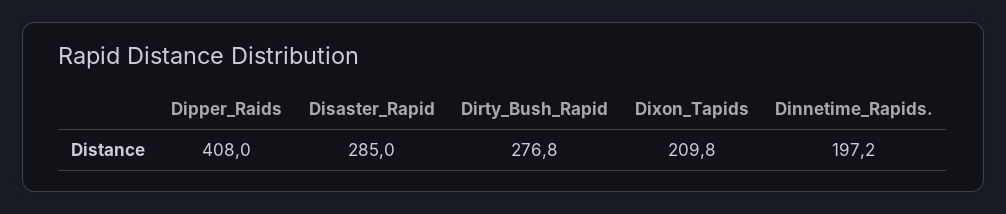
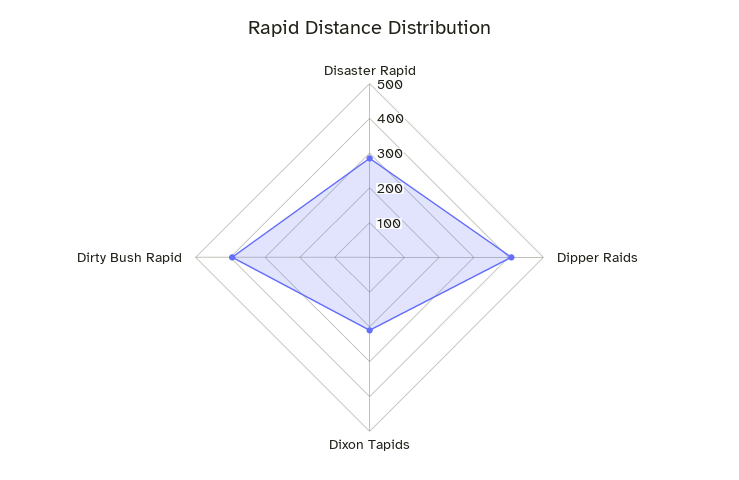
Dirty_Bush_Rapid: 276.8 -> 400
Dinnetime_Rapids.: 197.2 -> none

